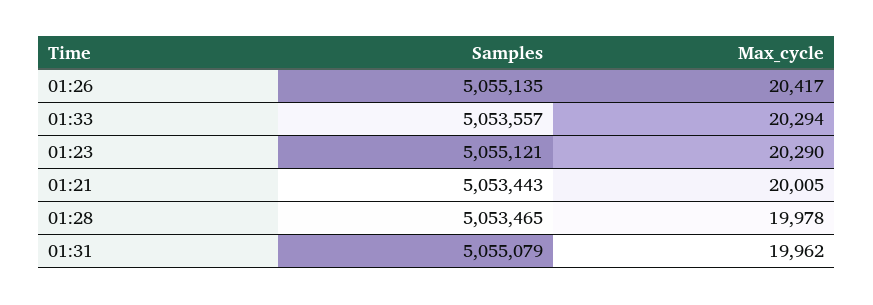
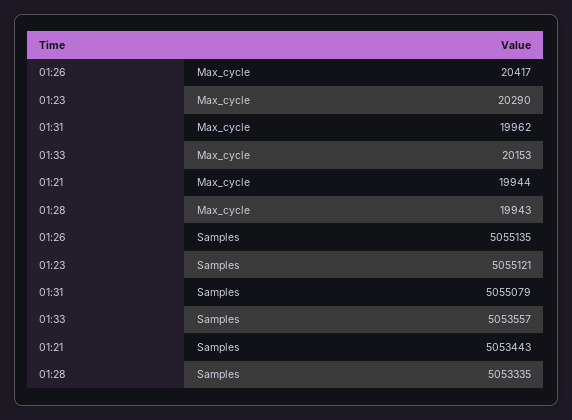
Max_cycle, 01:33: 20294 -> 20153
Max_cycle, 01:21: 20005 -> 19944
Samples, 01:28: 5053465 -> 5053335
Max_cycle, 01:28: 19978 -> 19943

